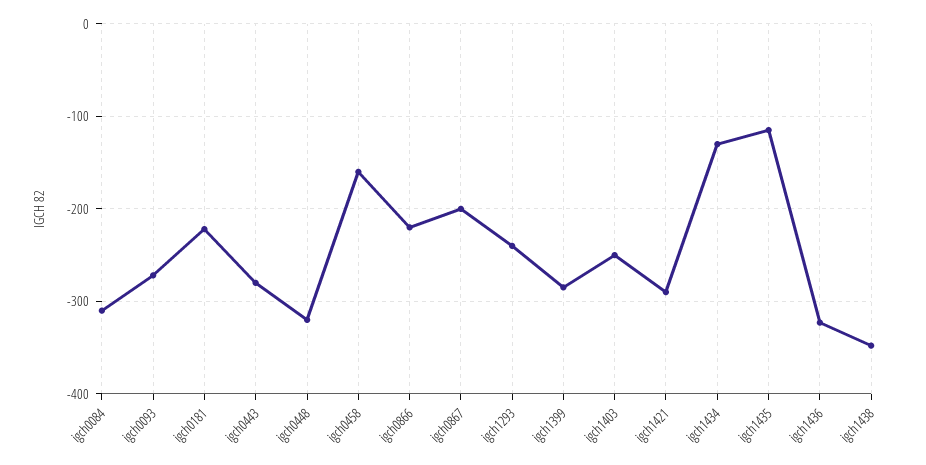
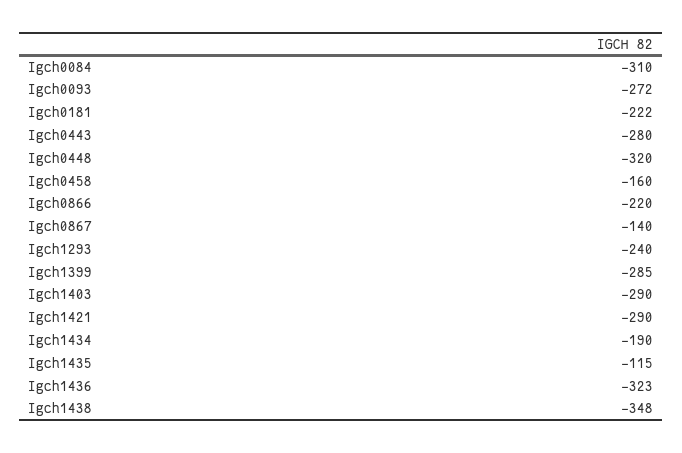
igch0867: -200 -> -140
igch1403: -250 -> -290
igch1434: -130 -> -190

